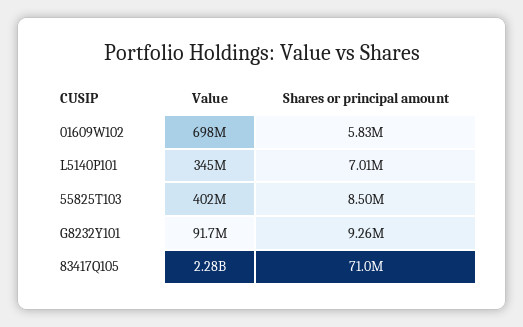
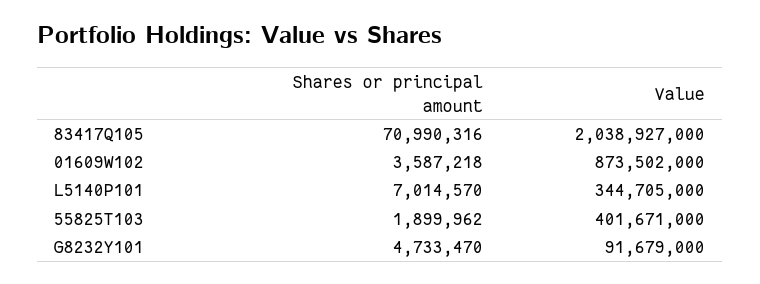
Value, 01609W102: 698000000 -> 873502000
Shares or principal amount, 01609W102: 5830000 -> 3587218
Shares or principal amount, 55825T103: 8500000 -> 1899962
Shares or principal amount, G8232Y101: 9260000 -> 4733470
Value, 83417Q105: 2280000000 -> 2038927000

